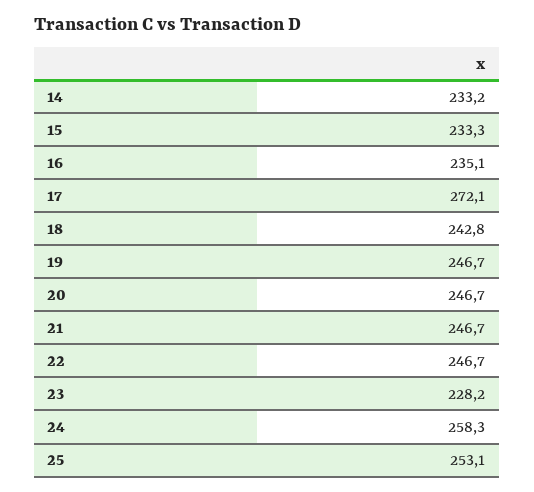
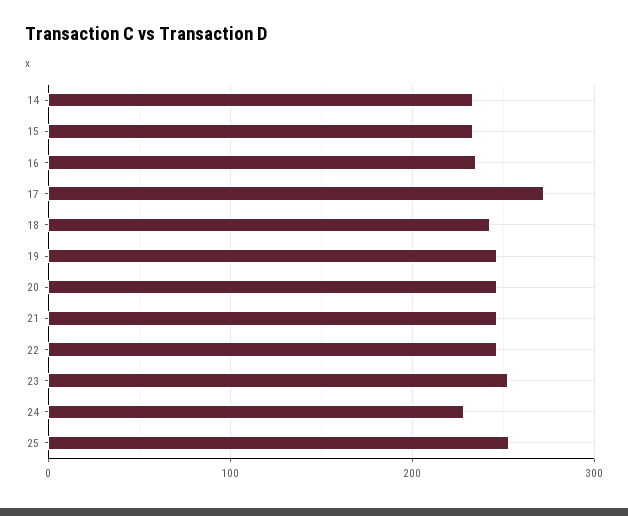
23: 228.2 -> 250
24: 258.3 -> 230

